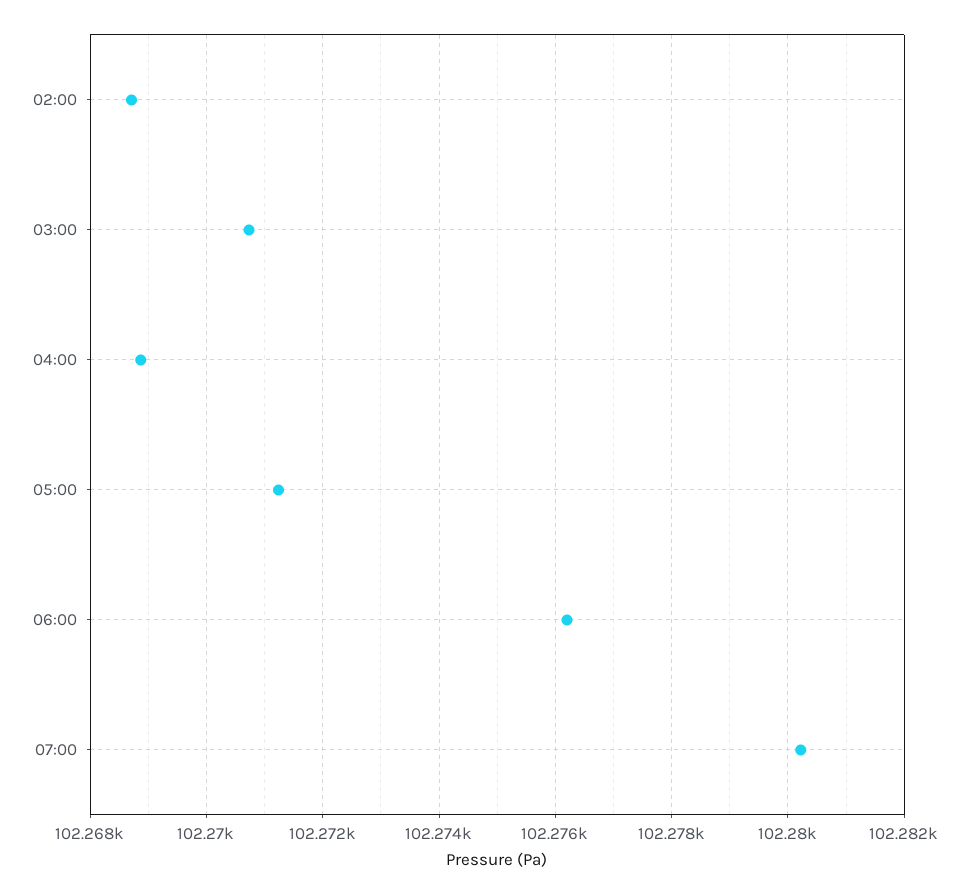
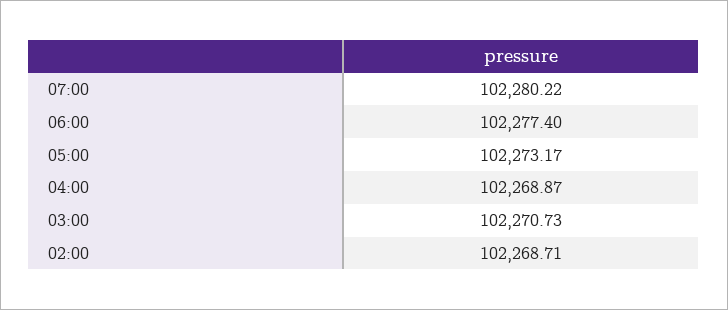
05:00: 102271.2 -> 102273.17
06:00: 102276.2 -> 102277.4

